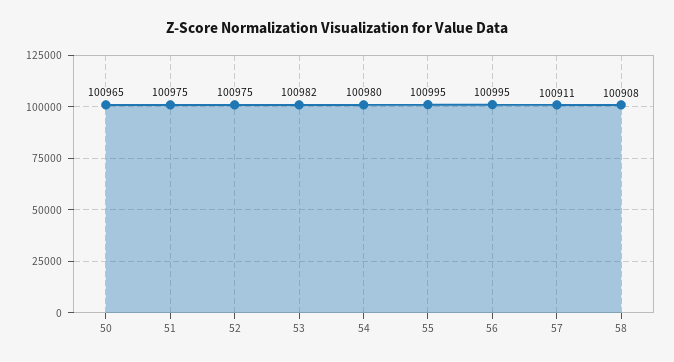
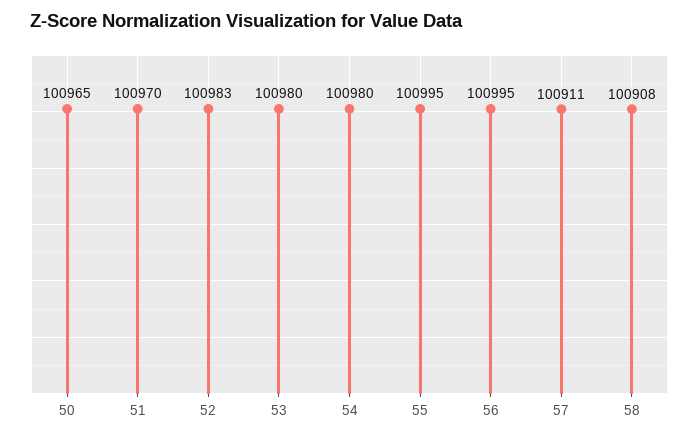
51: 100975 -> 100970
52: 100975 -> 100983
53: 100982 -> 100980

